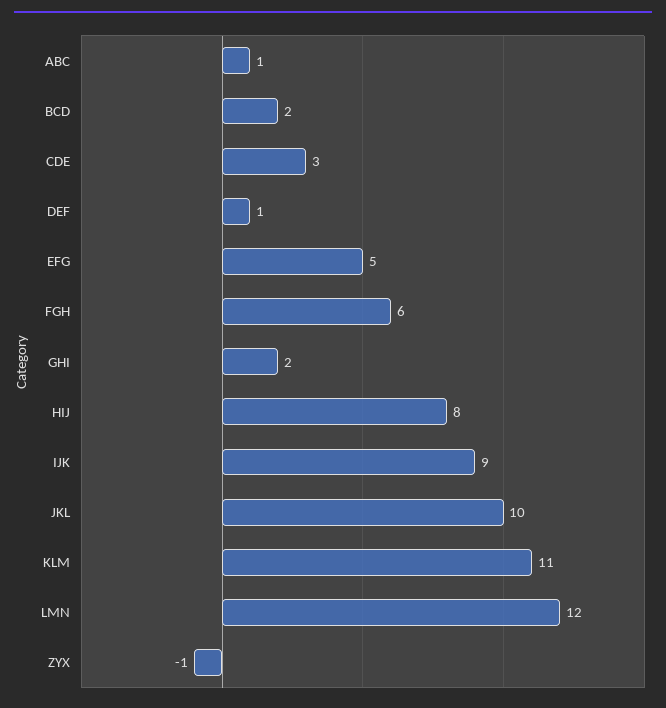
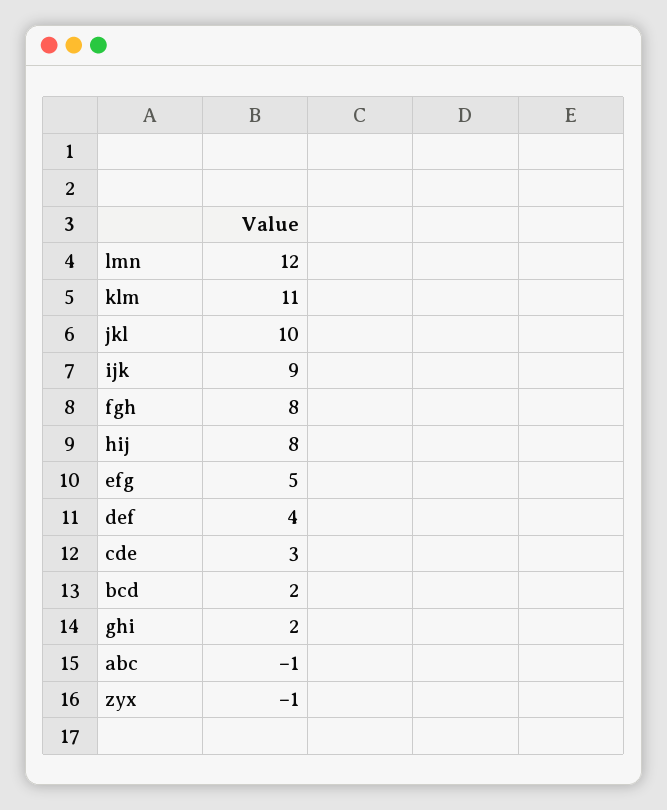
ABC: 1 -> -1
DEF: 1 -> 4
FGH: 6 -> 8

